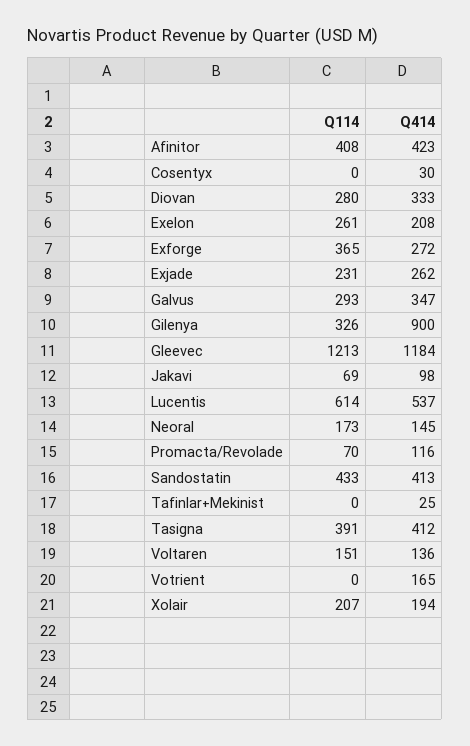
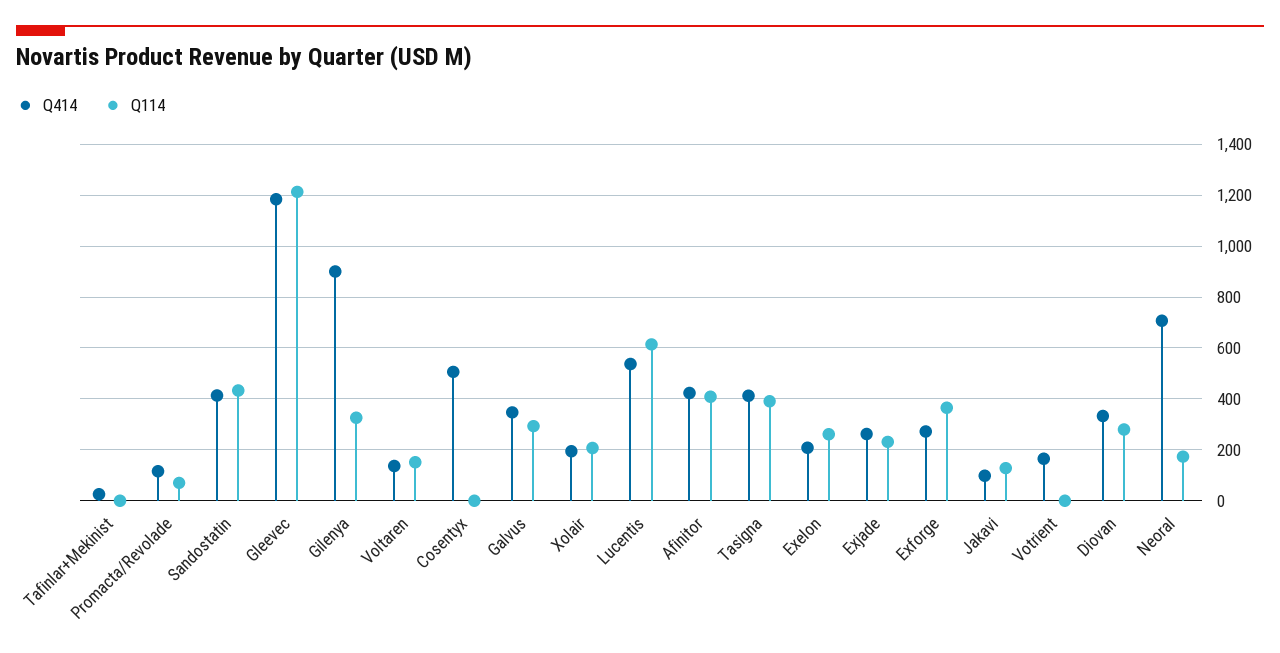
Q414, Cosentyx: 30 -> 500
Q114, Jakavi: 69 -> 125
Q414, Neoral: 145 -> 700

